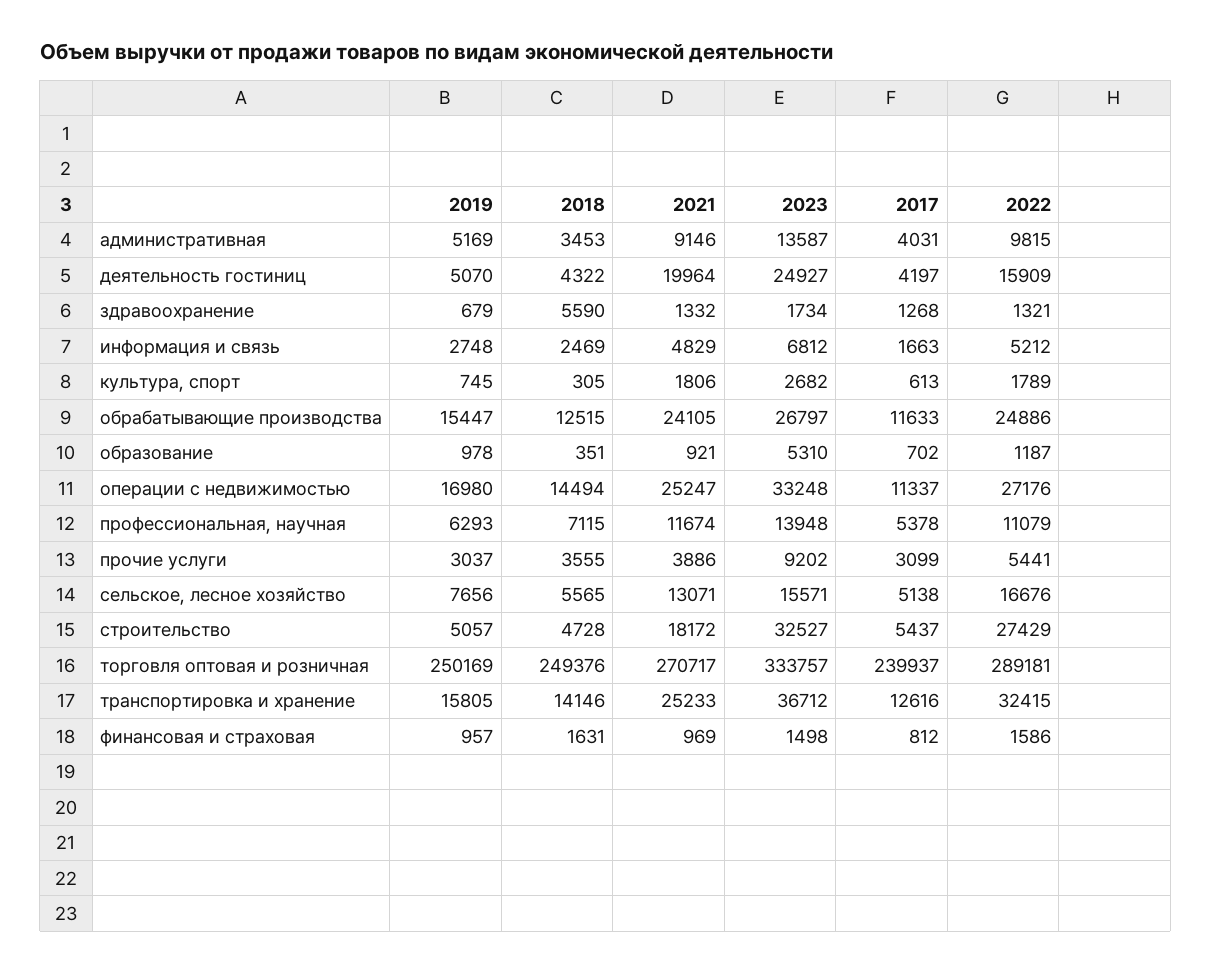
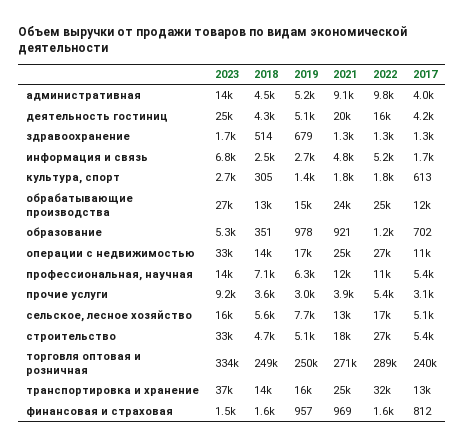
2018, административная: 3453 -> 4500
2018, здравоохранение: 5590 -> 514
2019, культура, спорт: 745 -> 1400

